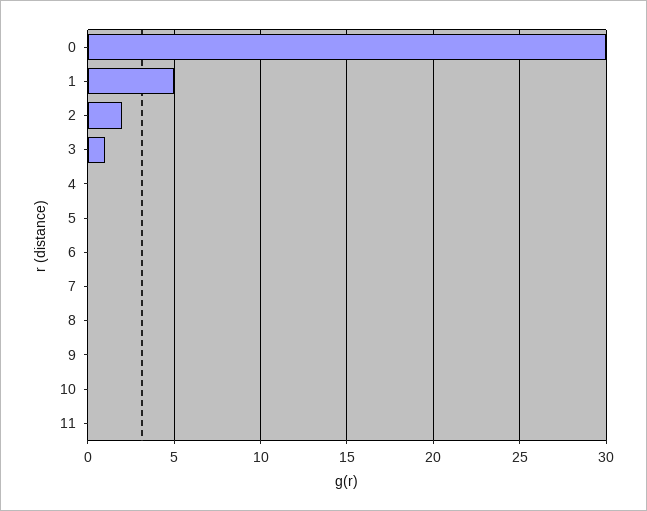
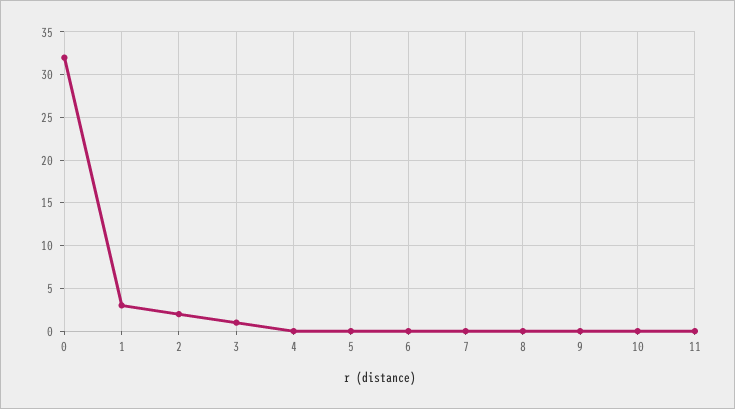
0: 30 -> 32
1: 5 -> 3

